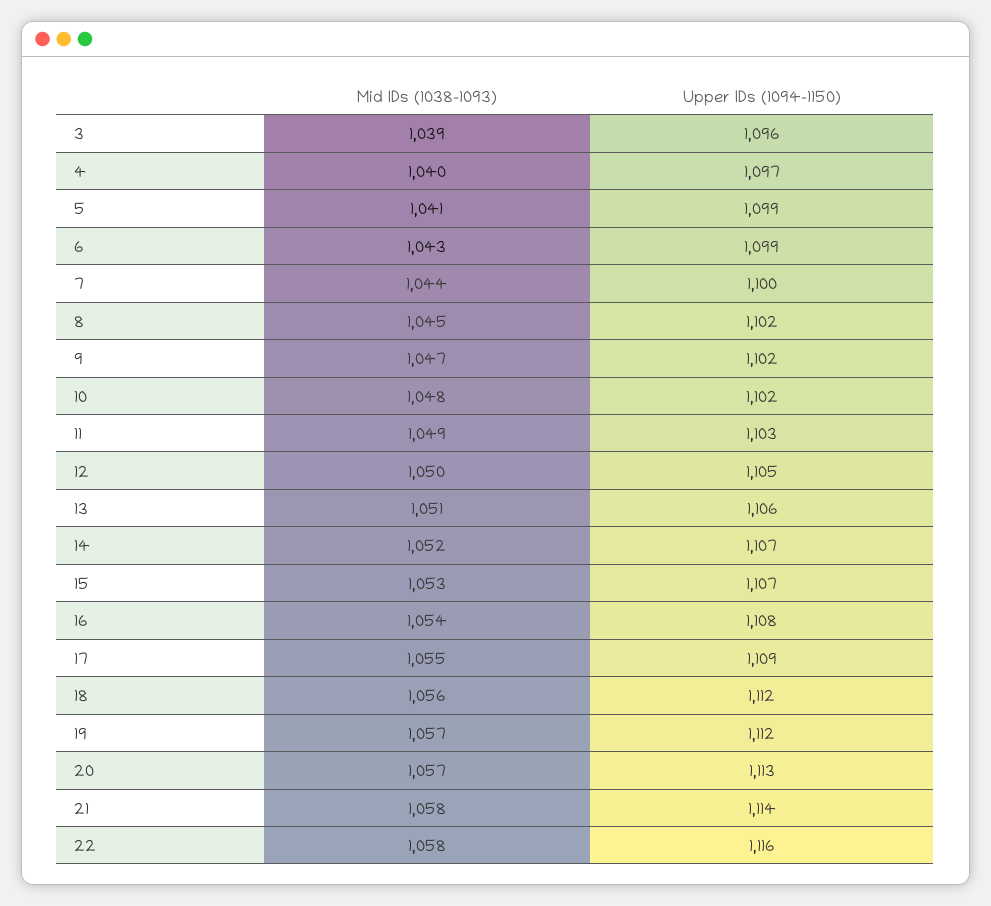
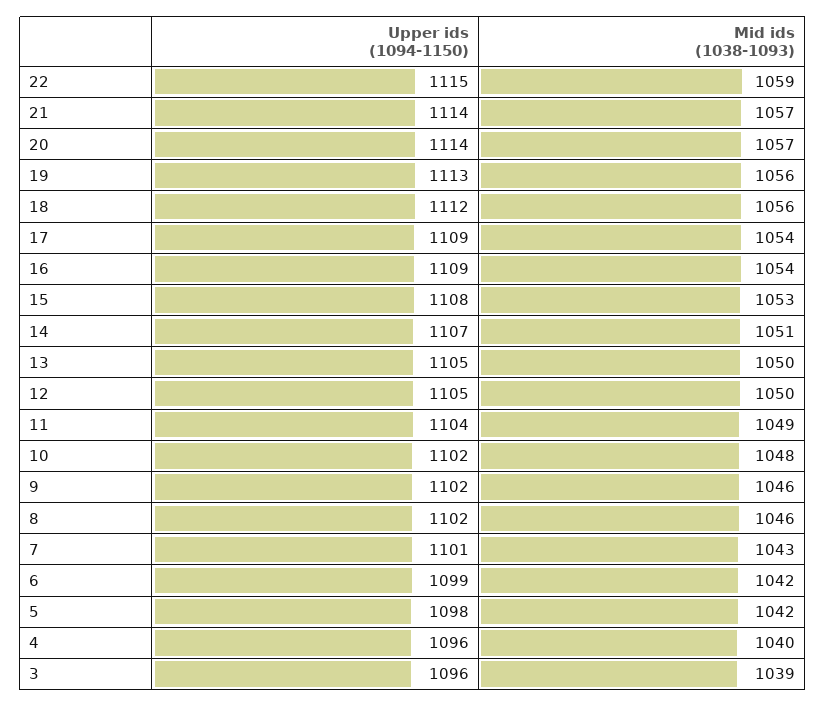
Upper IDs (1094-1150), 4: 1097 -> 1096
Mid IDs (1038-1093), 5: 1041 -> 1042
Upper IDs (1094-1150), 5: 1099 -> 1098
Mid IDs (1038-1093), 6: 1043 -> 1042
Mid IDs (1038-1093), 7: 1044 -> 1043
Upper IDs (1094-1150), 7: 1100 -> 1101
Mid IDs (1038-1093), 8: 1045 -> 1046
Mid IDs (1038-1093), 9: 1047 -> 1046
Upper IDs (1094-1150), 11: 1103 -> 1104
Mid IDs (1038-1093), 13: 1051 -> 1050
Upper IDs (1094-1150), 13: 1106 -> 1105
Mid IDs (1038-1093), 14: 1052 -> 1051
Upper IDs (1094-1150), 15: 1107 -> 1108
Upper IDs (1094-1150), 16: 1108 -> 1109
Mid IDs (1038-1093), 17: 1055 -> 1054
Mid IDs (1038-1093), 19: 1057 -> 1056
Upper IDs (1094-1150), 19: 1112 -> 1113
Upper IDs (1094-1150), 20: 1113 -> 1114
Mid IDs (1038-1093), 21: 1058 -> 1057
Mid IDs (1038-1093), 22: 1058 -> 1059
Upper IDs (1094-1150), 22: 1116 -> 1115

